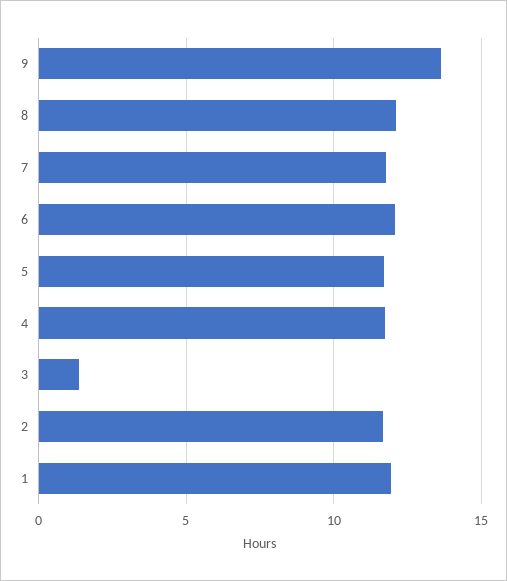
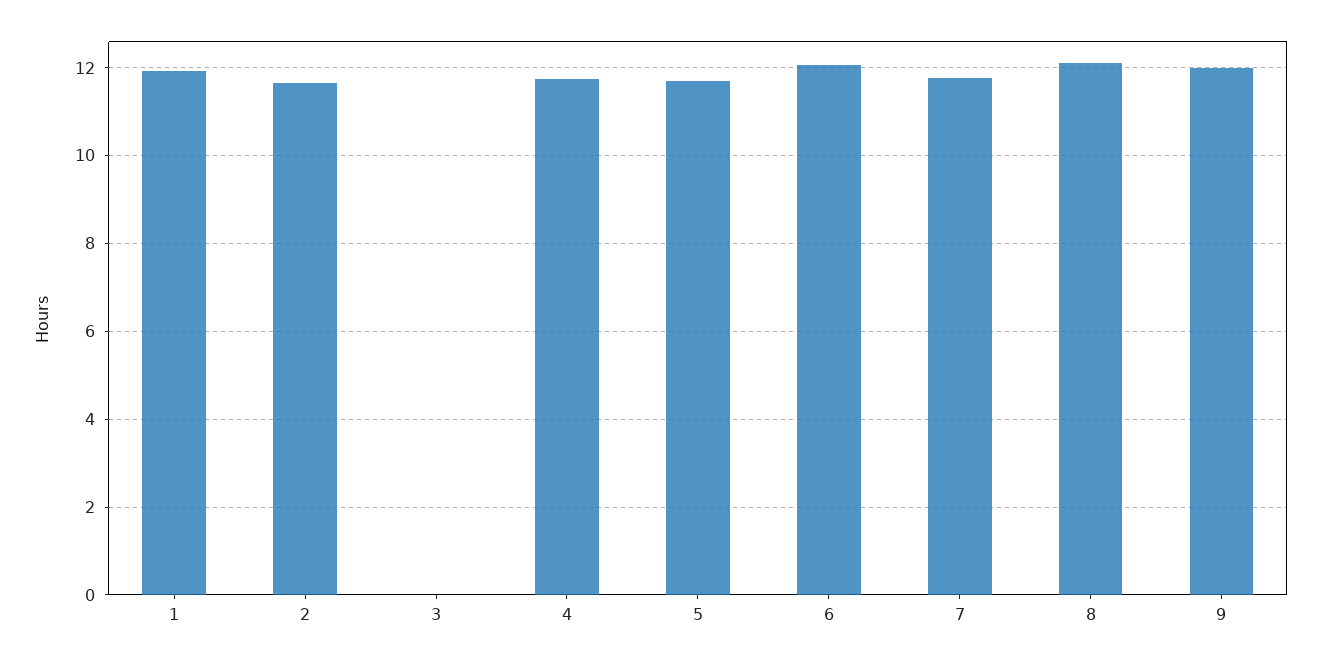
9: 13.5 -> 12
3: 1.5 -> 0

